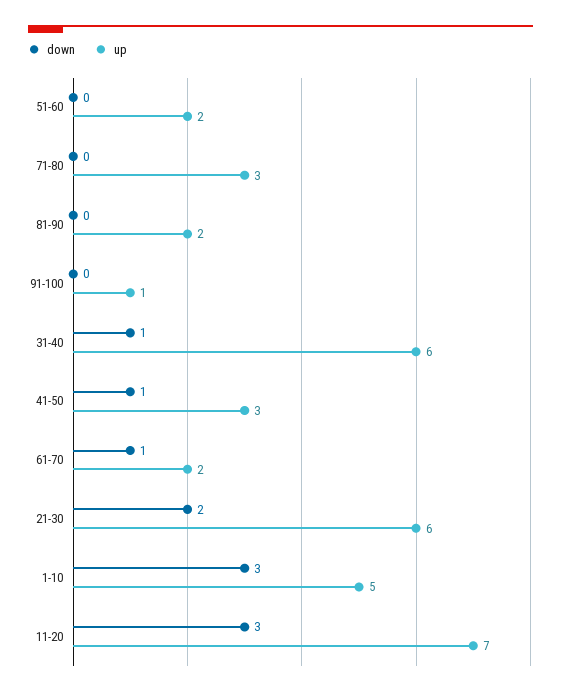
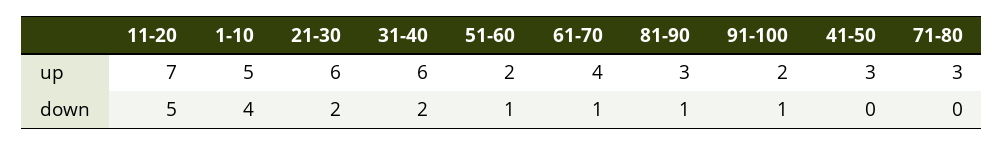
down, 51-60: 0 -> 1
down, 81-90: 0 -> 1
up, 81-90: 2 -> 3
down, 91-100: 0 -> 1
up, 91-100: 1 -> 2
down, 31-40: 1 -> 2
down, 41-50: 1 -> 0
up, 61-70: 2 -> 4
down, 1-10: 3 -> 4
down, 11-20: 3 -> 5

